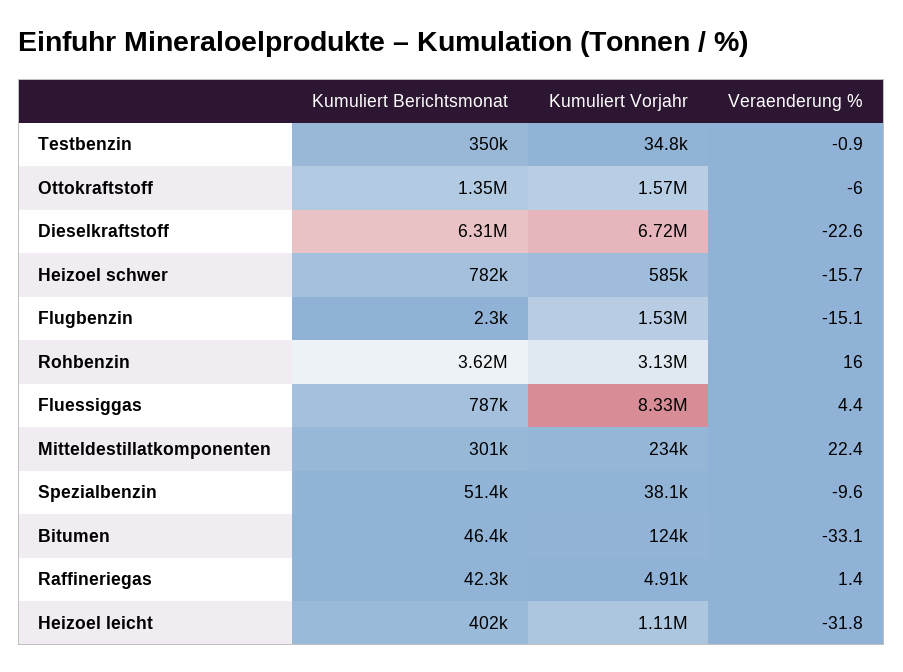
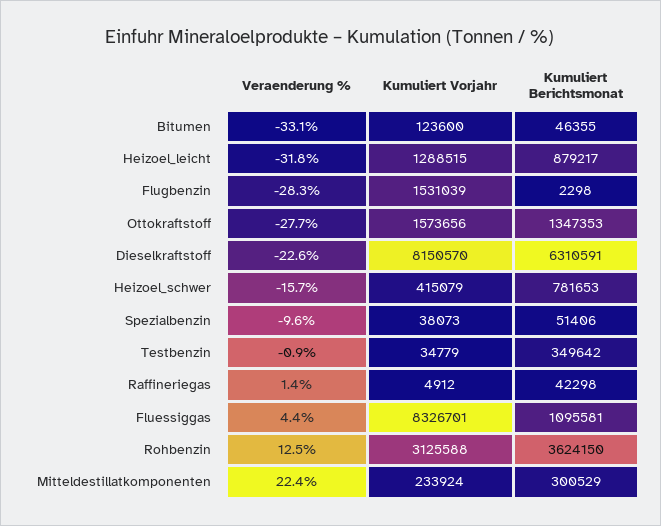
Veraenderung %, Ottokraftstoff: -6 -> -27.7
Kumuliert Vorjahr, Dieselkraftstoff: 6720000 -> 8150570
Kumuliert Vorjahr, Heizoel schwer: 585000 -> 415079
Veraenderung %, Flugbenzin: -15.1 -> -28.3
Veraenderung %, Rohbenzin: 16 -> 12.5
Kumuliert Berichtsmonat, Fluessiggas: 787000 -> 1095581
Kumuliert Berichtsmonat, Heizoel leicht: 402000 -> 879217
Kumuliert Vorjahr, Heizoel leicht: 1110000 -> 1288515

